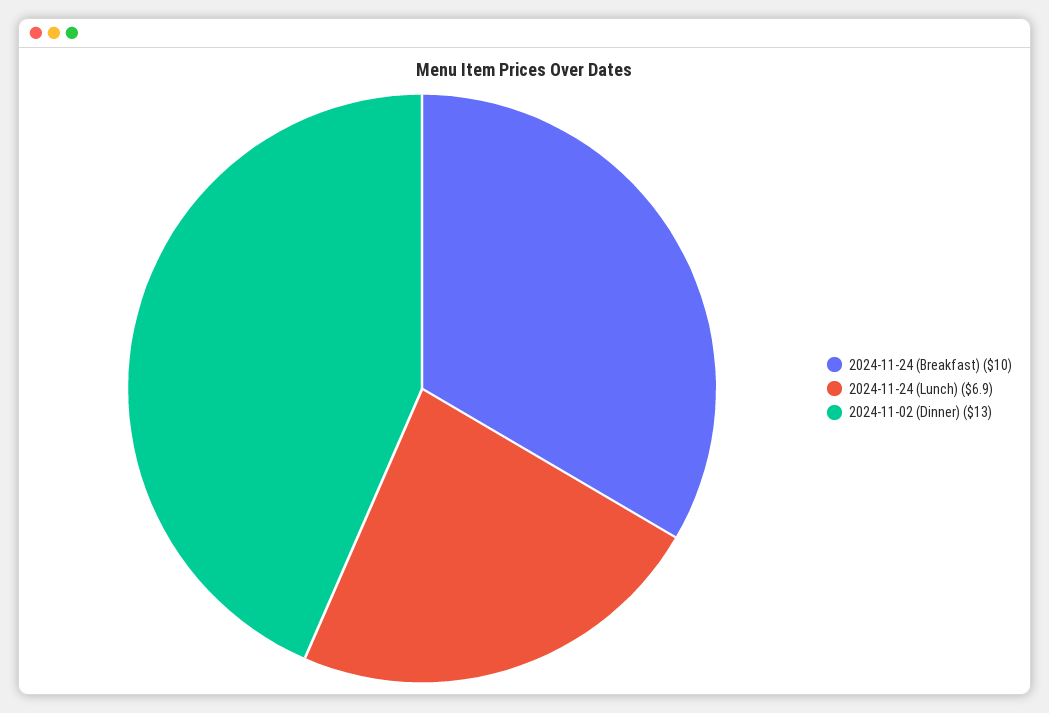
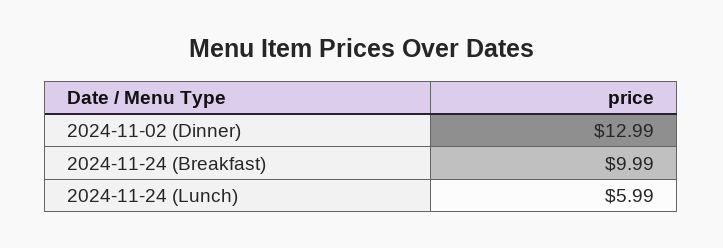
2024-11-24 (Lunch): 6.9 -> 5.99

